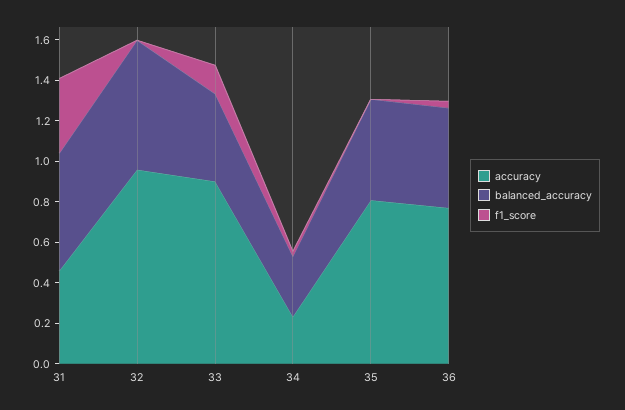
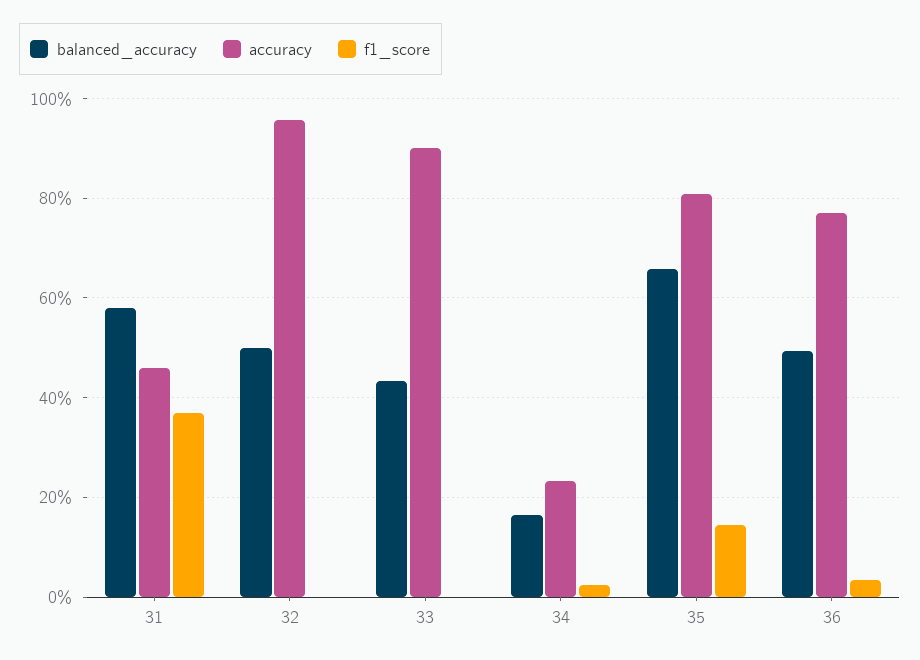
balanced_accuracy, 32: 0.65 -> 0.5
f1_score, 33: 0.15 -> 0
balanced_accuracy, 34: 0.3 -> 0.16
balanced_accuracy, 35: 0.5 -> 0.66
f1_score, 35: 0 -> 0.14

